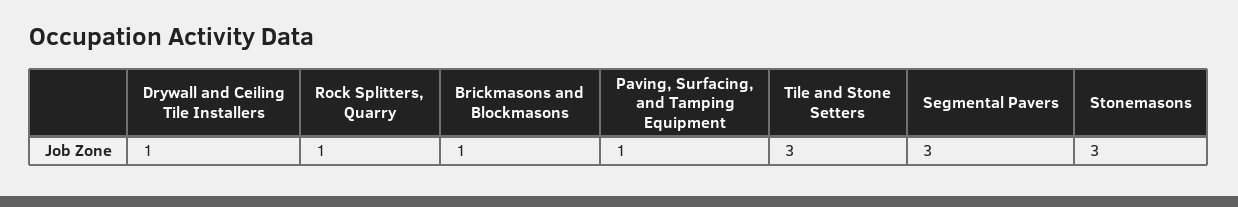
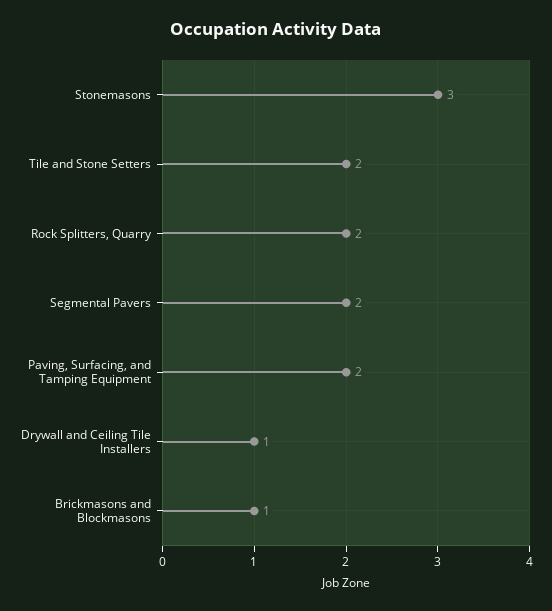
Rock Splitters, Quarry: 1 -> 2
Paving, Surfacing, and Tamping Equipment: 1 -> 2
Tile and Stone Setters: 3 -> 2
Segmental Pavers: 3 -> 2

